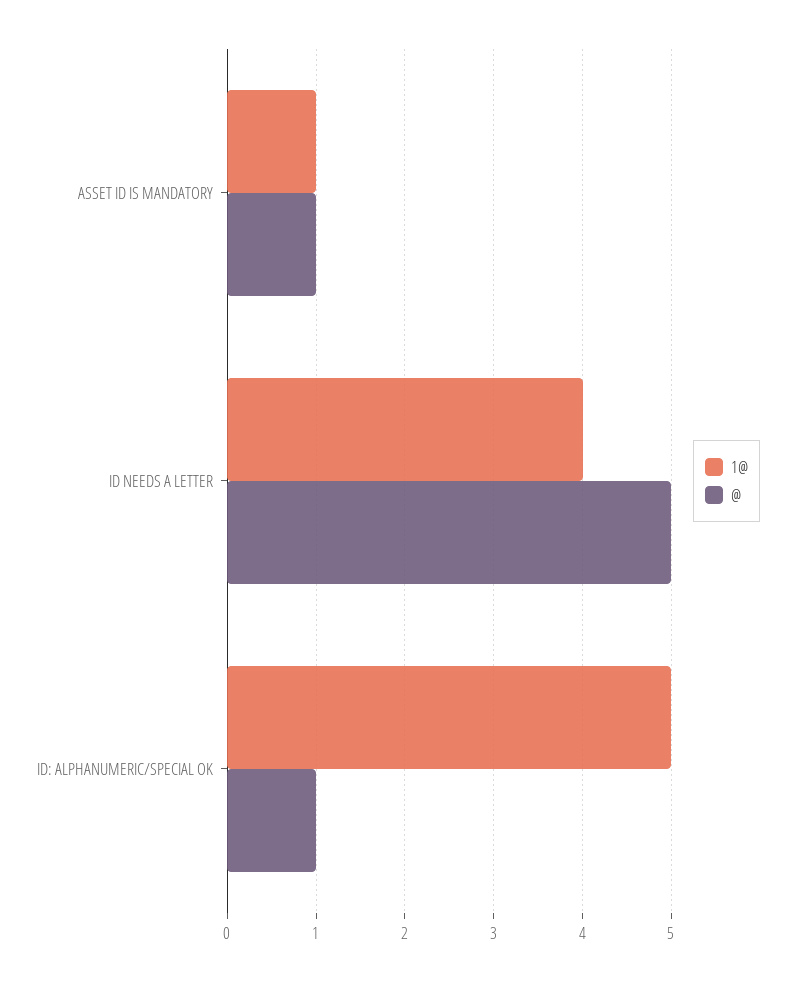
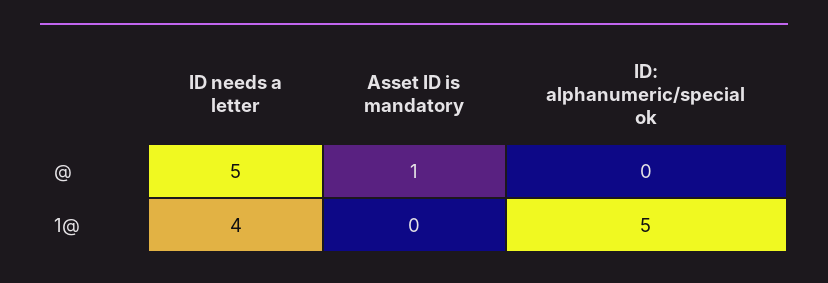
1@, ASSET ID IS MANDATORY: 1 -> 0
@, ID: ALPHANUMERIC/SPECIAL OK: 1 -> 0

